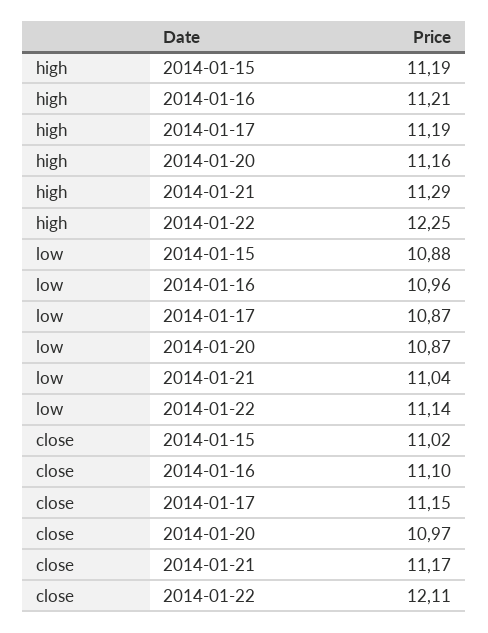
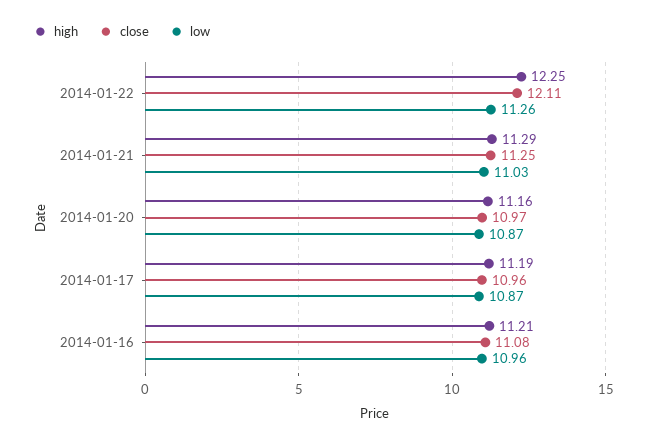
high, 2014-01-15: 11.19 -> none
low, 2014-01-15: 10.88 -> none
low, 2014-01-21: 11.04 -> 11.03
low, 2014-01-22: 11.14 -> 11.26
close, 2014-01-15: 11.02 -> none
close, 2014-01-16: 11.1 -> 11.08
close, 2014-01-17: 11.15 -> 10.96
close, 2014-01-21: 11.17 -> 11.25

